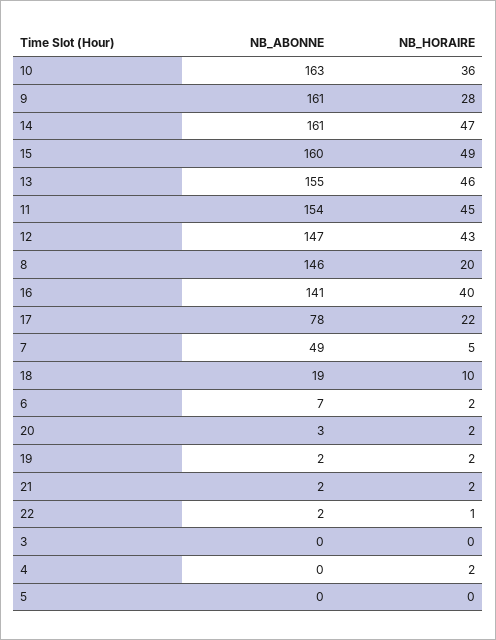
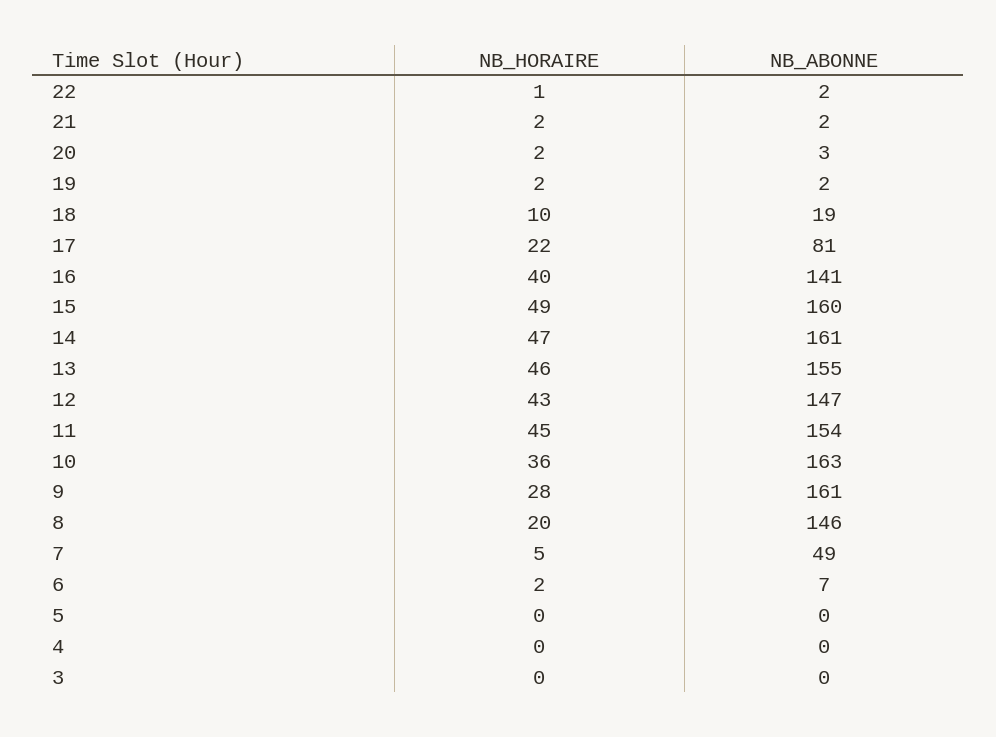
NB_ABONNE, 17: 78 -> 81
NB_HORAIRE, 4: 2 -> 0

